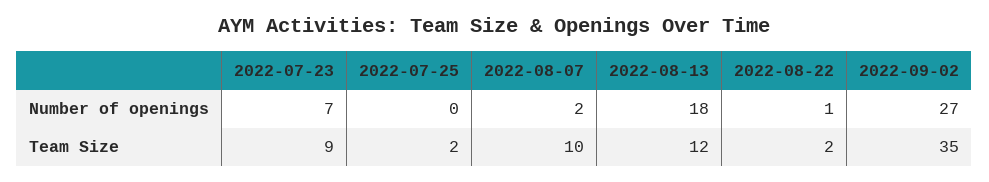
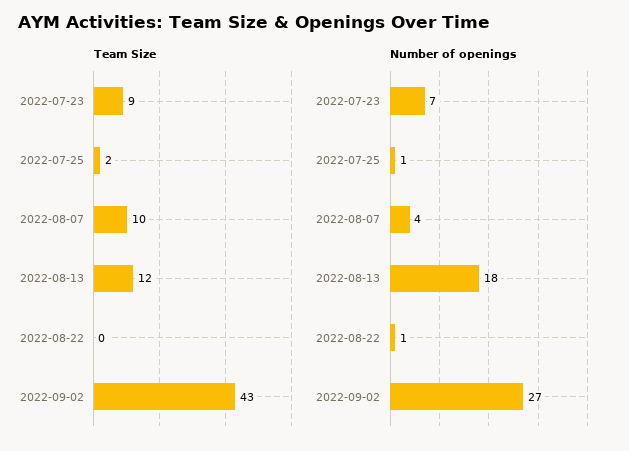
Number of openings, 2022-07-25: 0 -> 1
Number of openings, 2022-08-07: 2 -> 4
Team Size, 2022-08-22: 2 -> 0
Team Size, 2022-09-02: 35 -> 43

